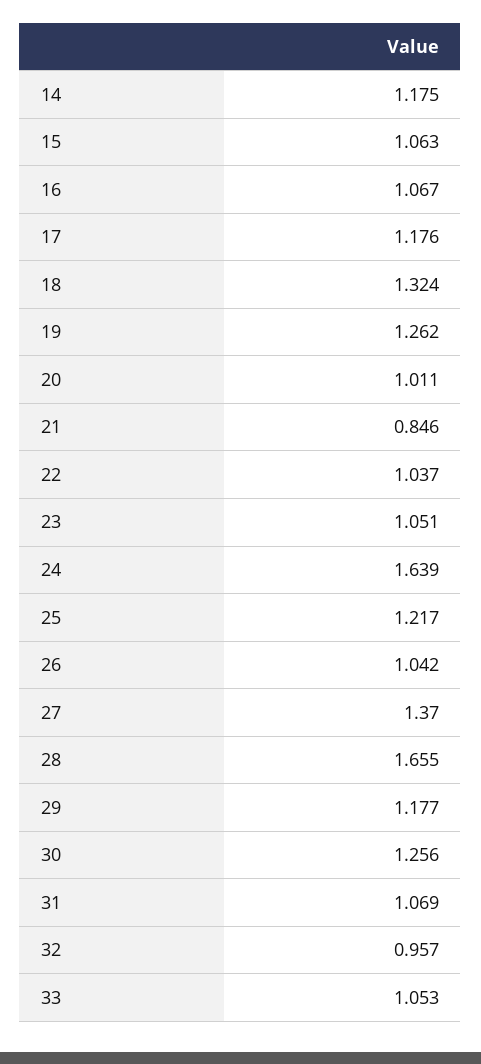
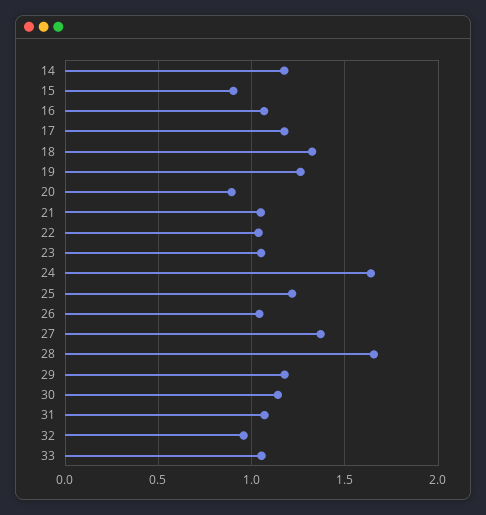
15: 1.063 -> 0.9
20: 1.011 -> 0.9
21: 0.846 -> 1.05
30: 1.256 -> 1.15

